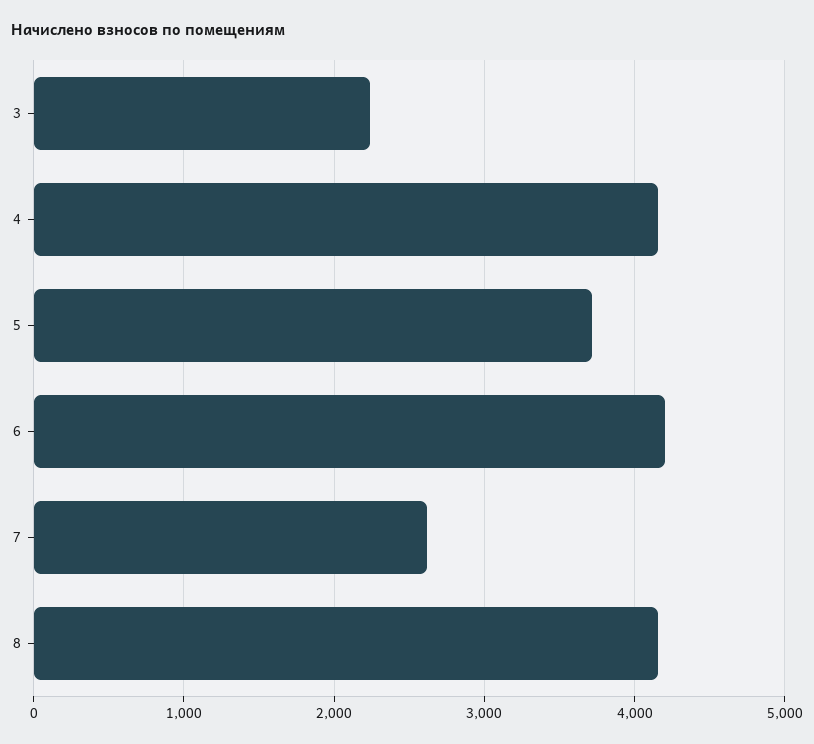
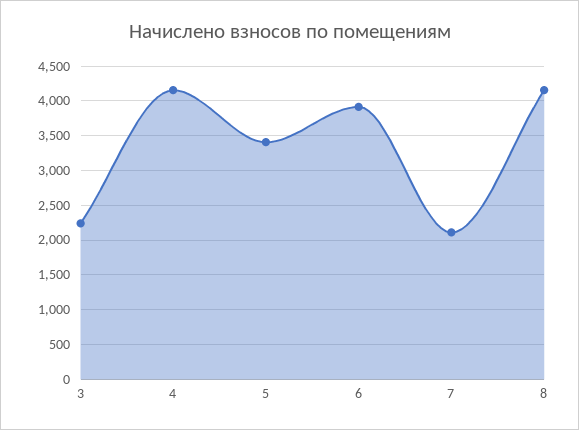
5: 3700 -> 3400
6: 4200 -> 3900
7: 2600 -> 2100

